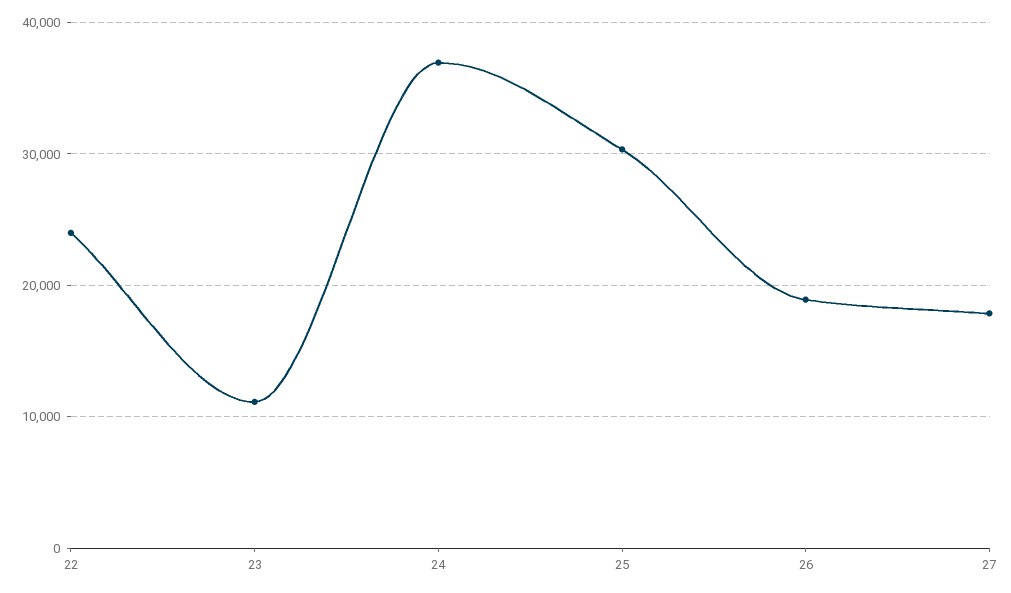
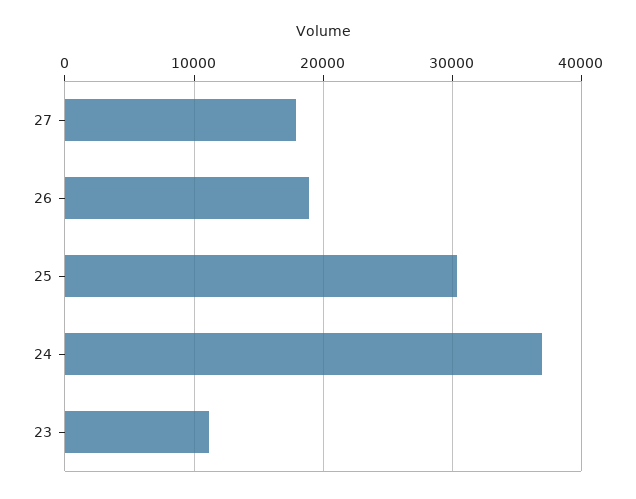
22: 24000 -> none

